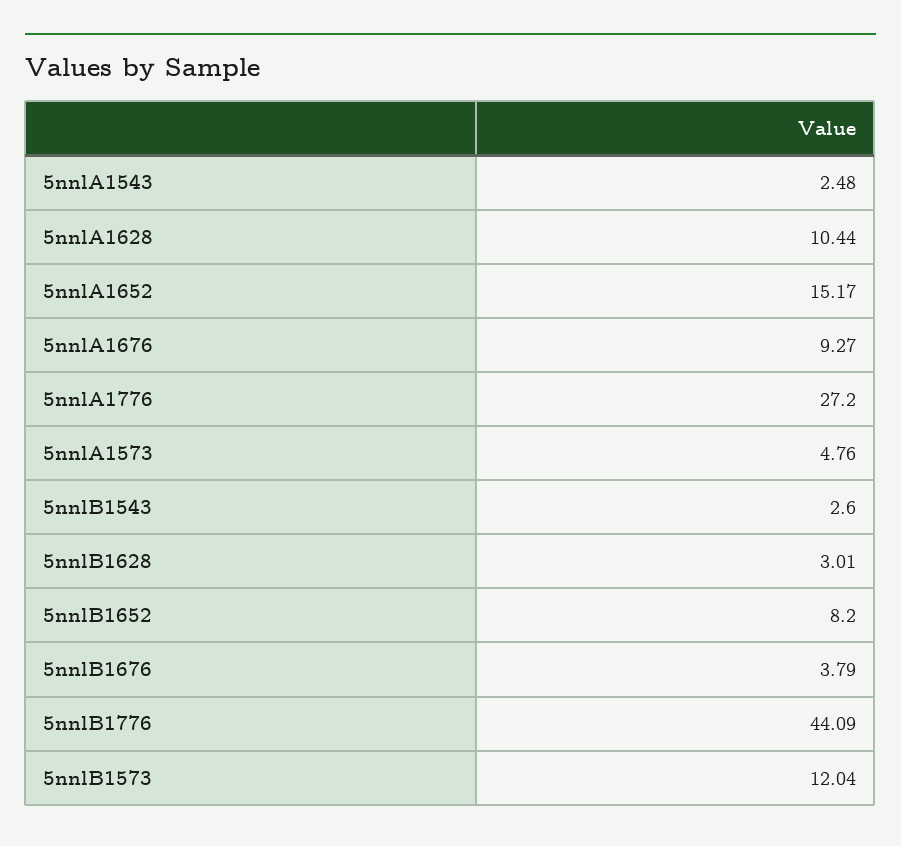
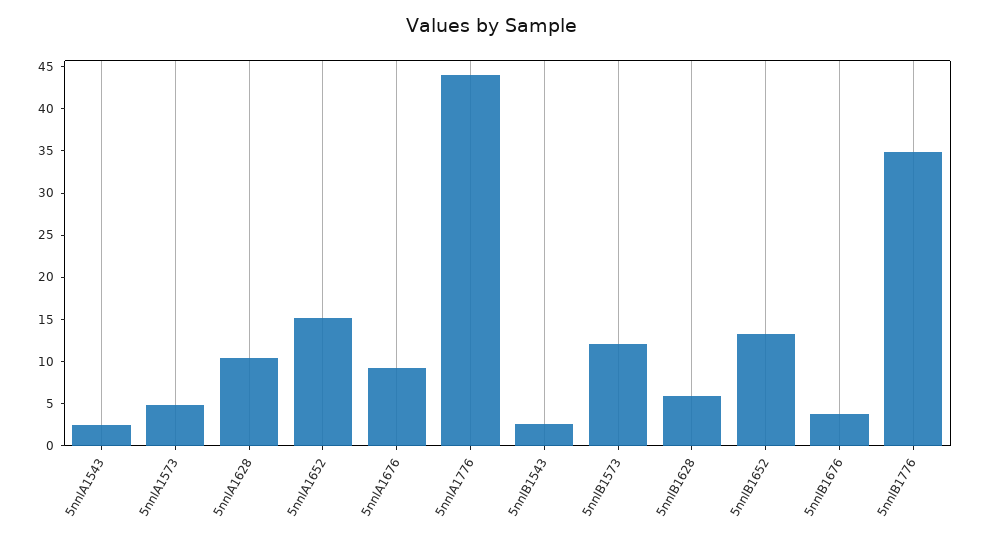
5nnlA1776: 27.2 -> 44
5nnlB1628: 3.01 -> 6
5nnlB1652: 8.2 -> 13
5nnlB1776: 44.09 -> 35

